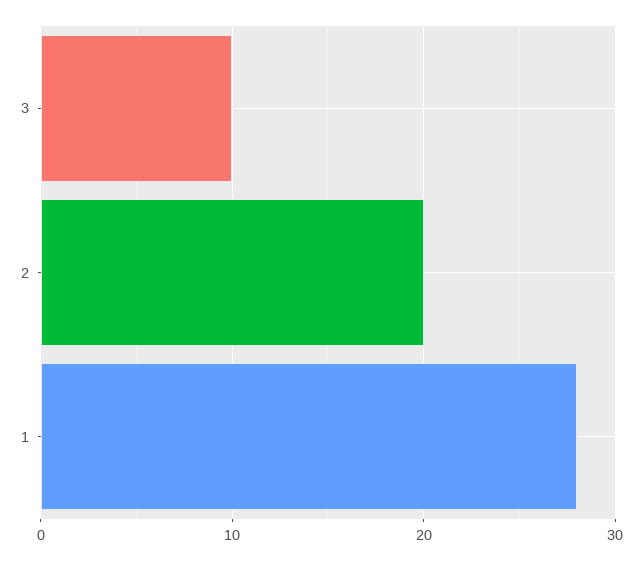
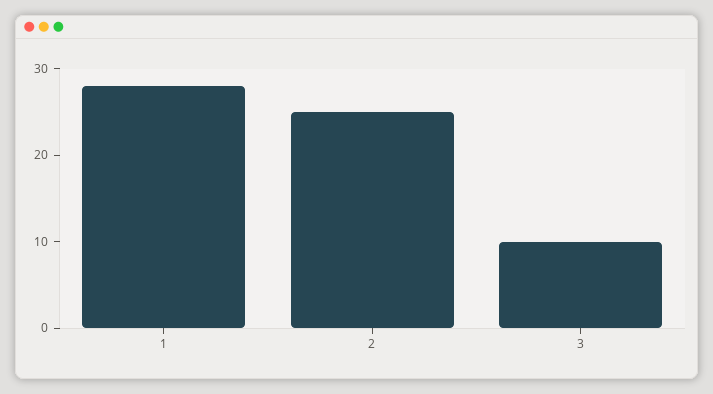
2: 20 -> 25

